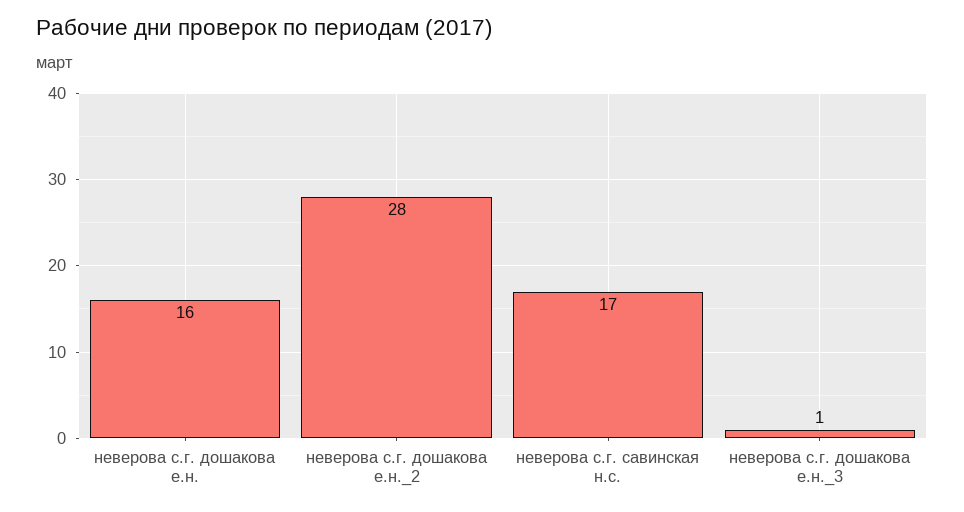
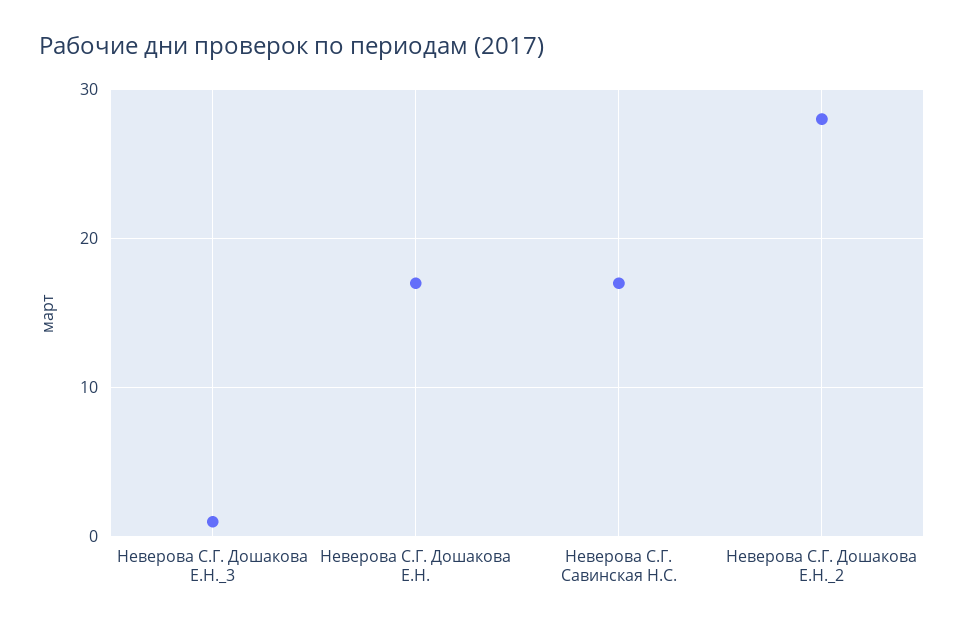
неверова с.г. дошакова е.н.: 16 -> 17

